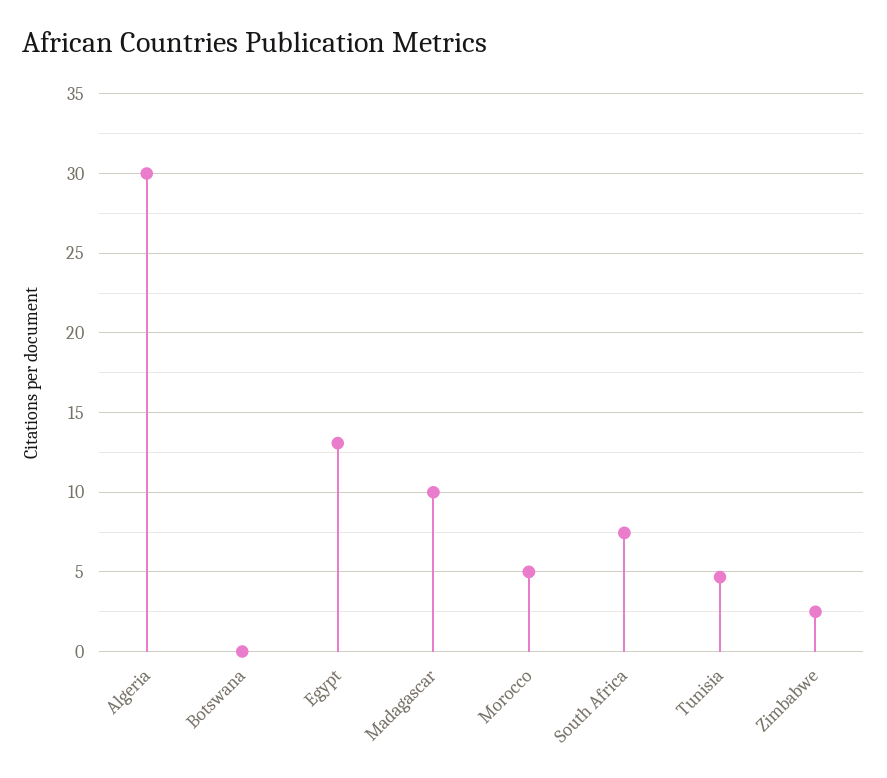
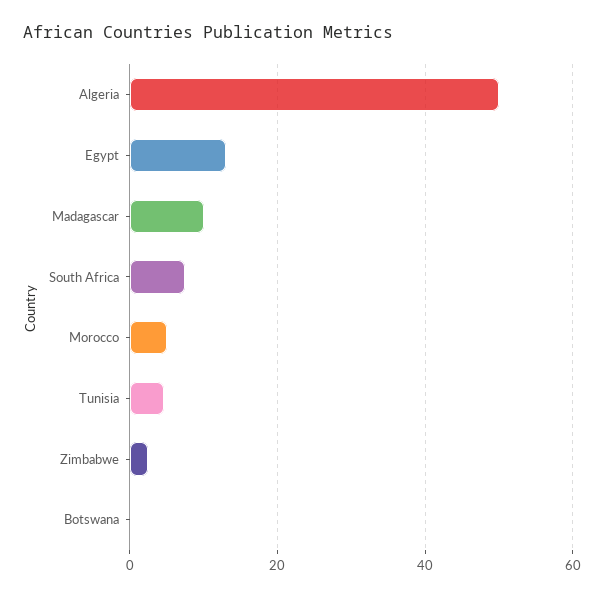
Algeria: 30 -> 50

